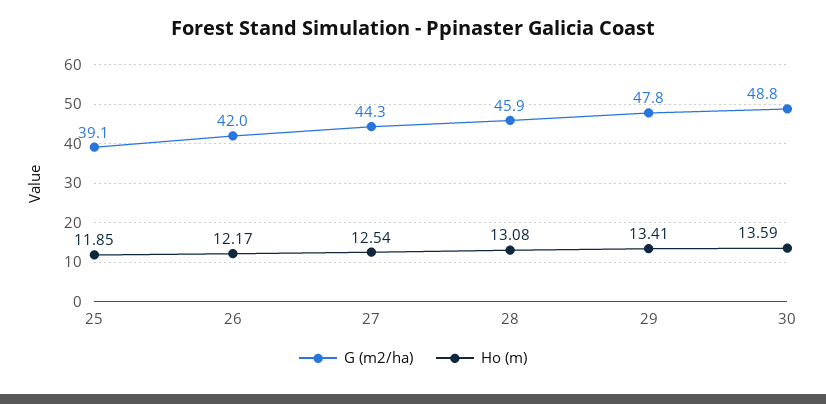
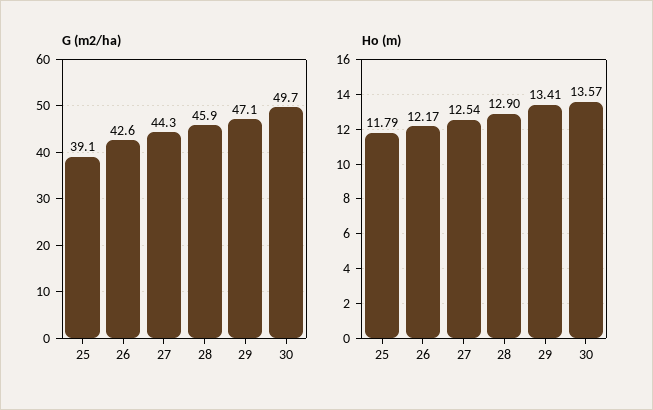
Ho (m), 25: 11.85 -> 11.79
G (m2/ha), 26: 42 -> 42.6
Ho (m), 28: 13.08 -> 12.9
G (m2/ha), 29: 47.8 -> 47.1
G (m2/ha), 30: 48.8 -> 49.7
Ho (m), 30: 13.59 -> 13.57

